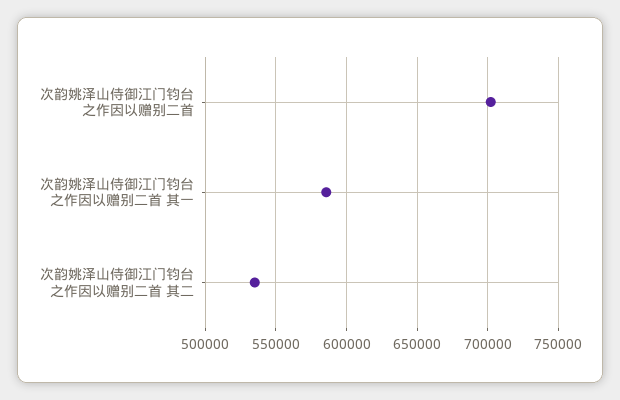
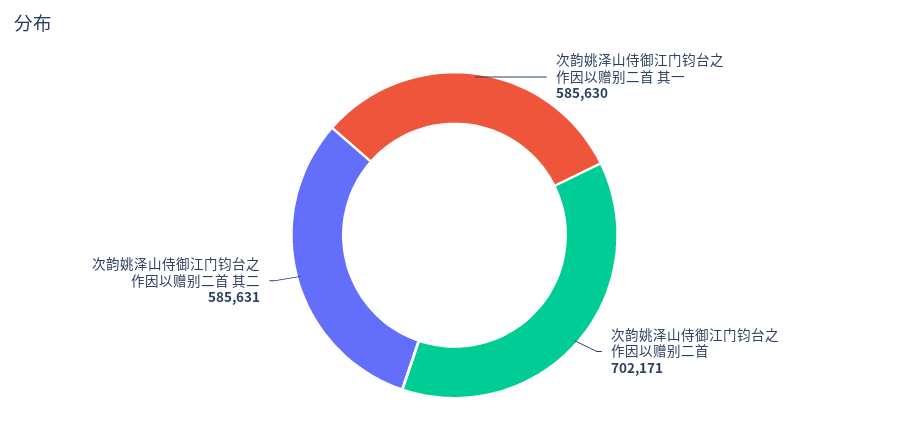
次韵姚泽山侍御江门钧台之作因以赠别二首 其二: 535000 -> 585631

